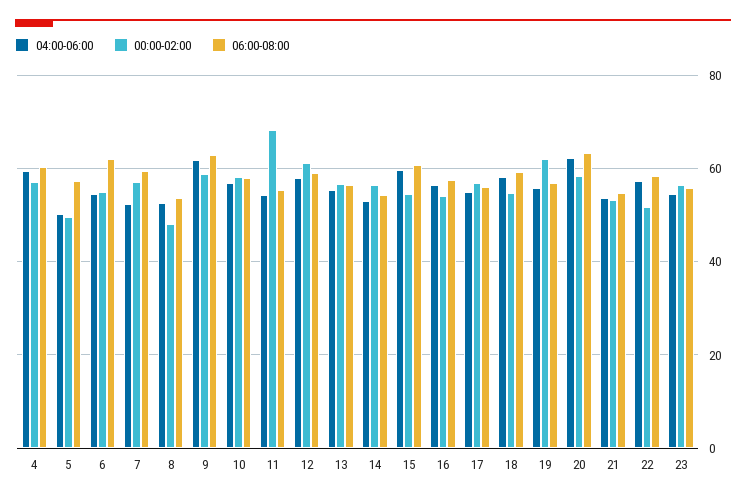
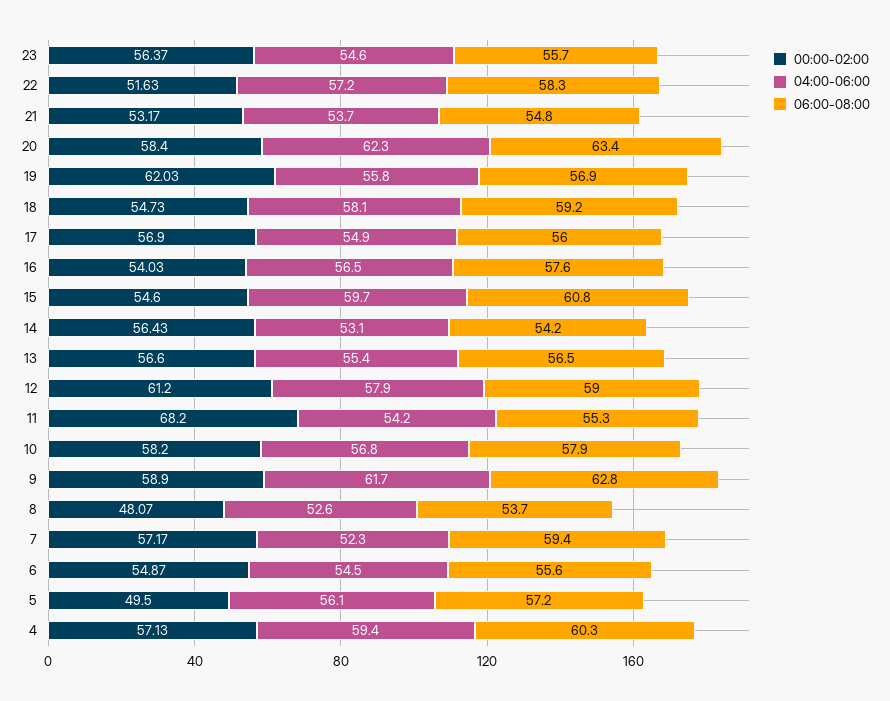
04:00-06:00, 5: 50 -> 56.1
06:00-08:00, 6: 62 -> 55.6

